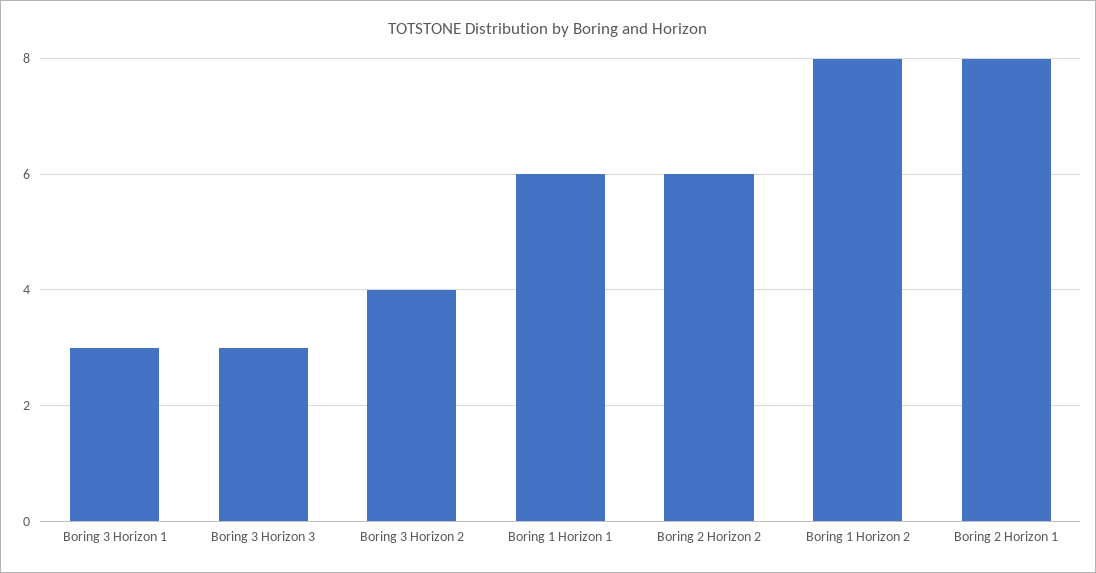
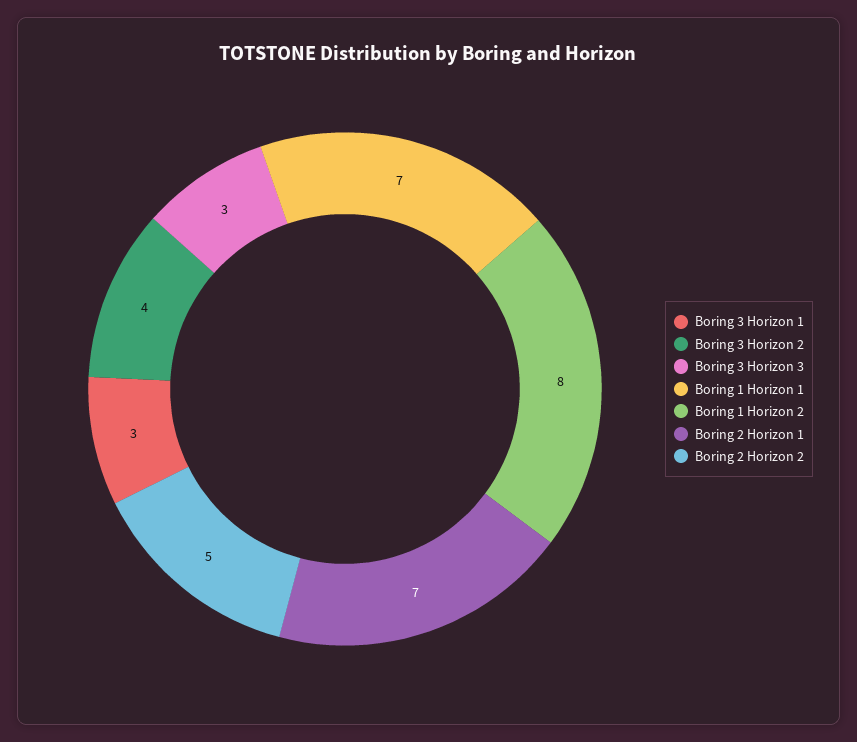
Boring 1 Horizon 1: 6 -> 7
Boring 2 Horizon 2: 6 -> 5
Boring 2 Horizon 1: 8 -> 7

